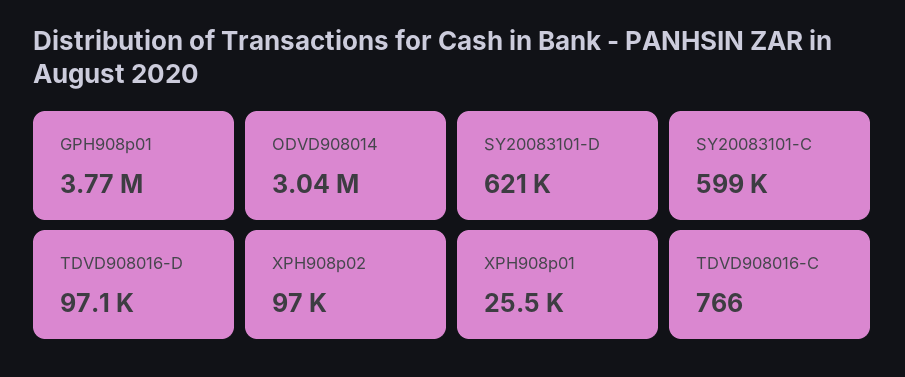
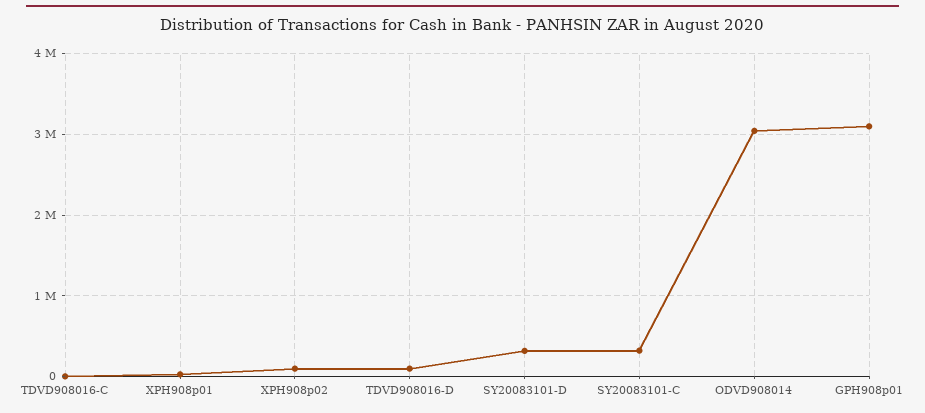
GPH908p01: 3770000 -> 3100000
SY20083101-D: 621000 -> 300000
SY20083101-C: 599000 -> 300000

